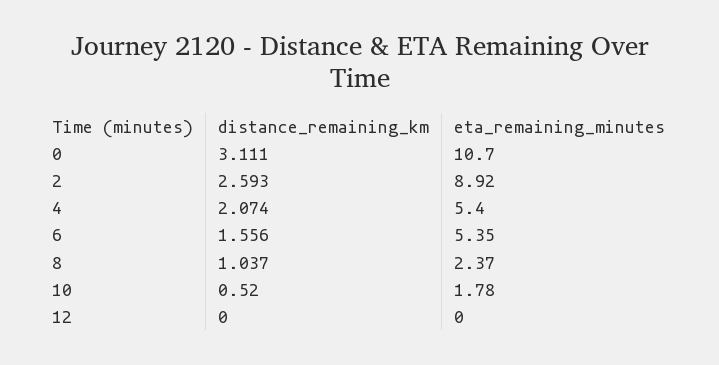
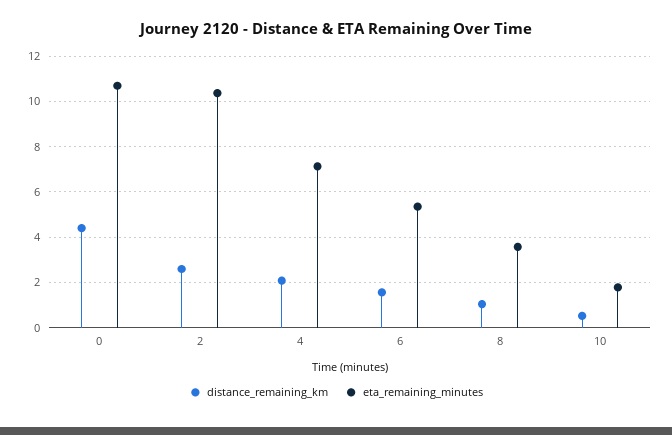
distance_remaining_km, 0: 3.111 -> 4.5
eta_remaining_minutes, 2: 8.92 -> 10.5
eta_remaining_minutes, 4: 5.4 -> 7
eta_remaining_minutes, 8: 2.37 -> 3.5
distance_remaining_km, 12: 0 -> none
eta_remaining_minutes, 12: 0 -> none

